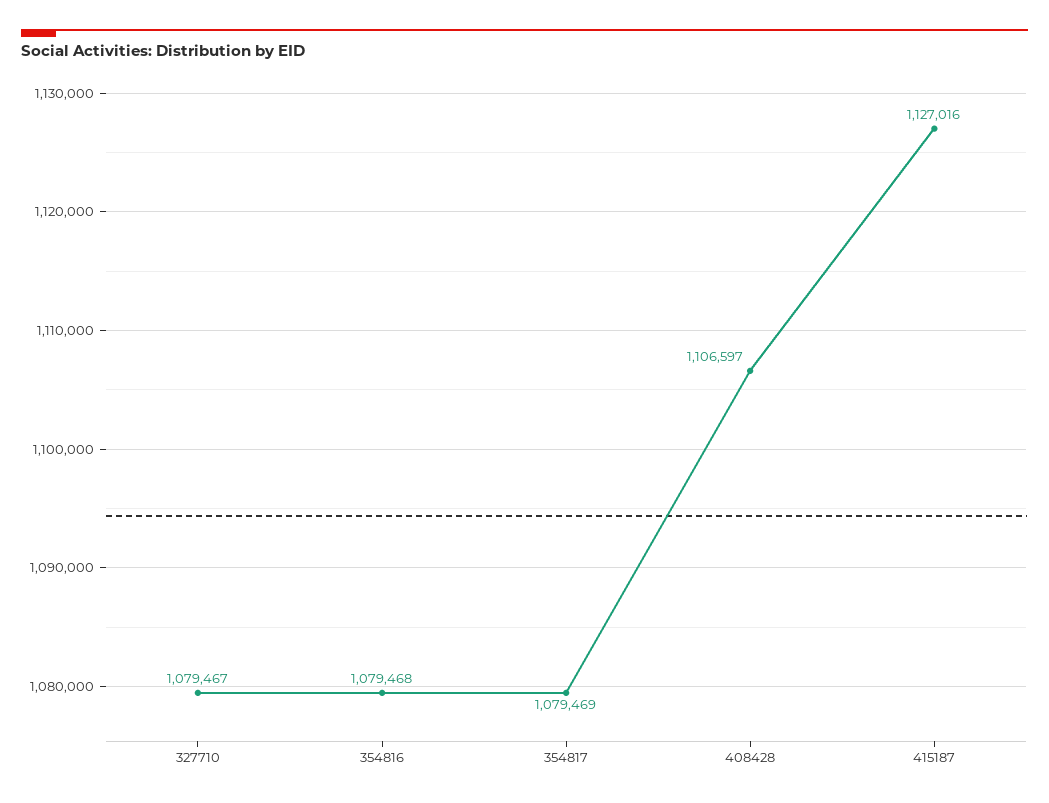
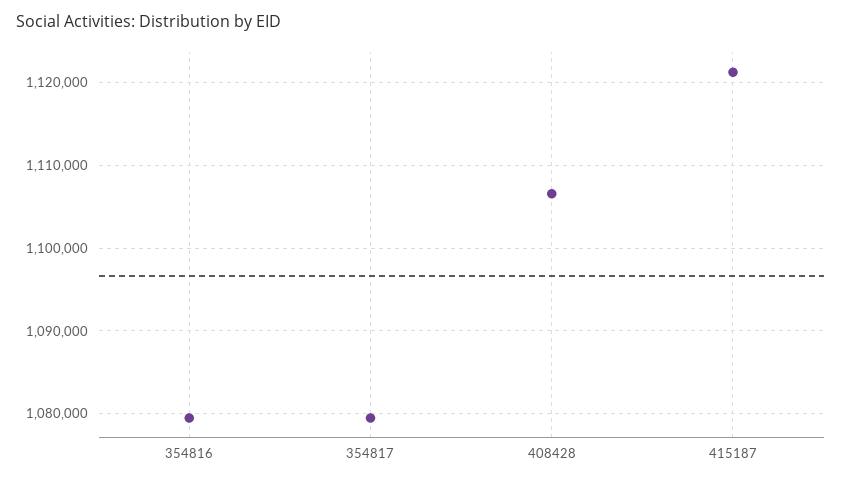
327710: 1079467 -> none
415187: 1127016 -> 1121000

